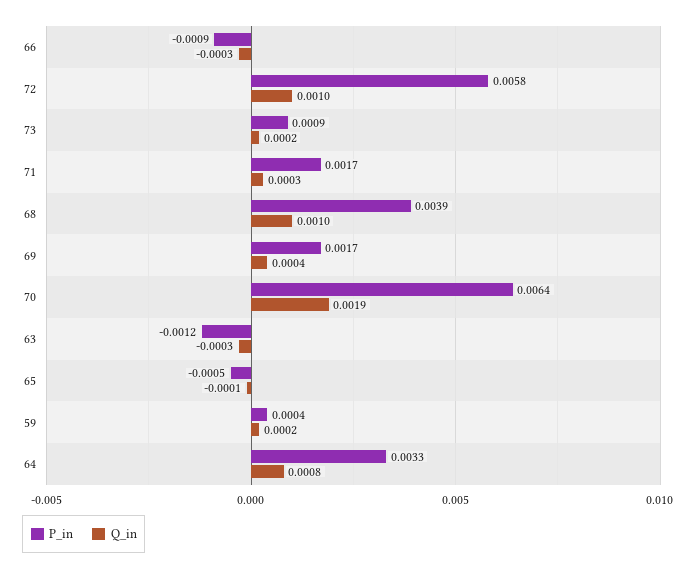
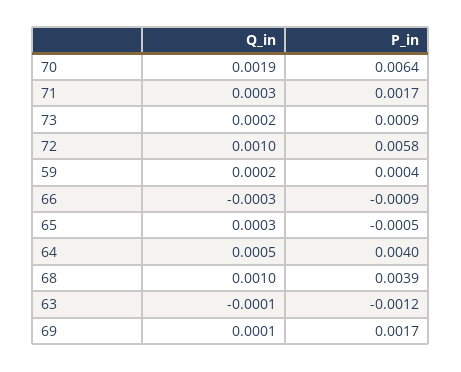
Q_in, 69: 0.0004 -> 0.0001
Q_in, 63: -0.0003 -> -0.0001
Q_in, 65: -0.0001 -> 0.0003
P_in, 64: 0.0033 -> 0.004
Q_in, 64: 0.0008 -> 0.0005

